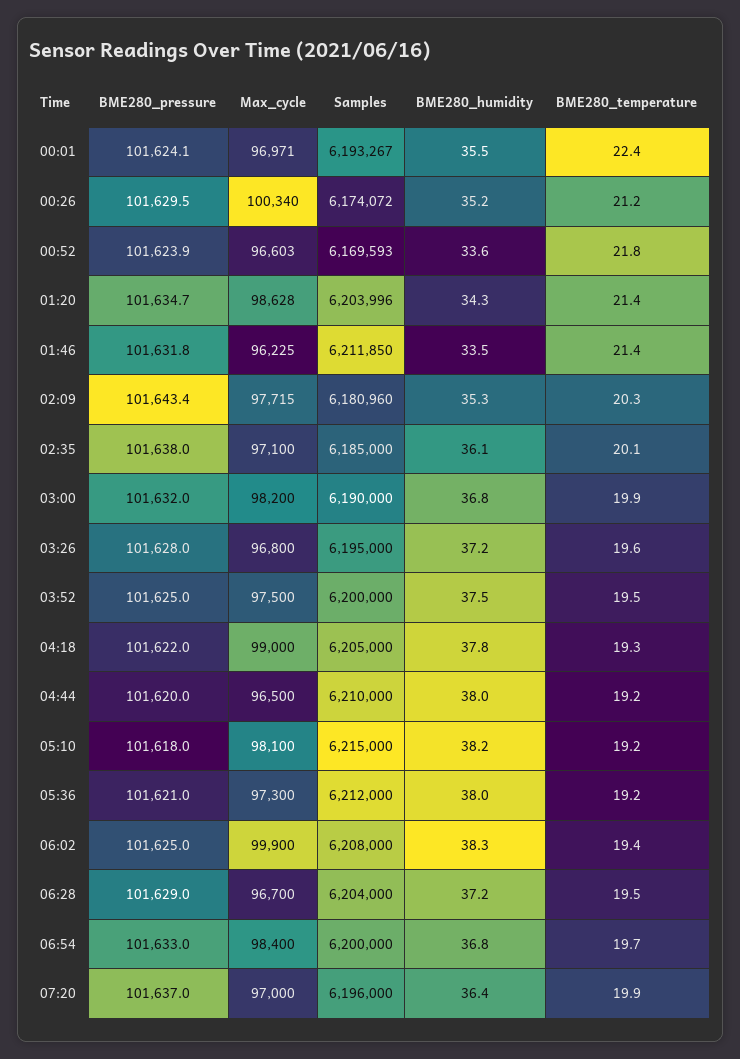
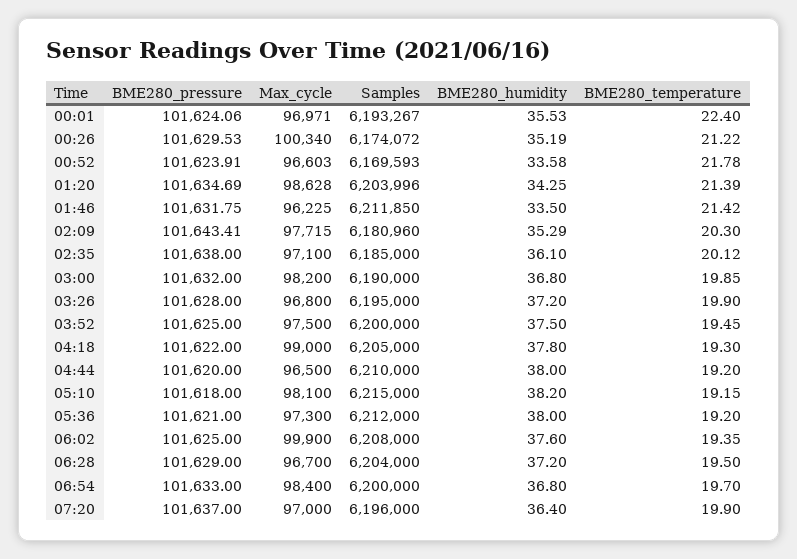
BME280_temperature, 03:26: 19.6 -> 19.9
BME280_humidity, 06:02: 38.3 -> 37.6

